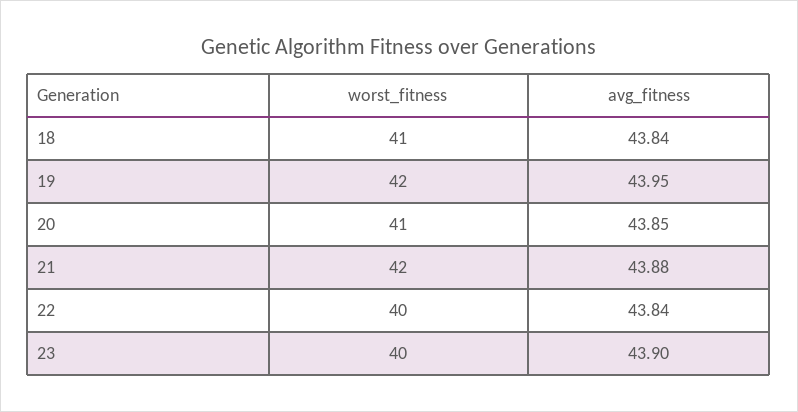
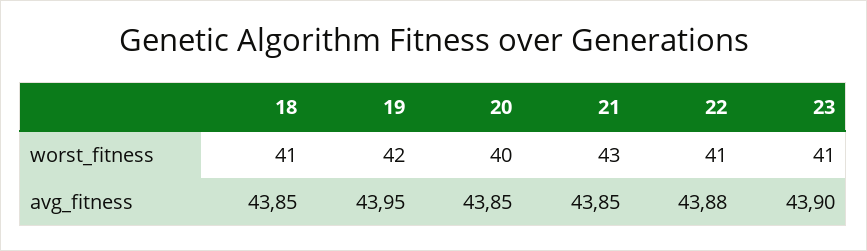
avg_fitness, 18: 43.84 -> 43.85
worst_fitness, 20: 41 -> 40
worst_fitness, 21: 42 -> 43
avg_fitness, 21: 43.88 -> 43.85
worst_fitness, 22: 40 -> 41
avg_fitness, 22: 43.84 -> 43.88
worst_fitness, 23: 40 -> 41

